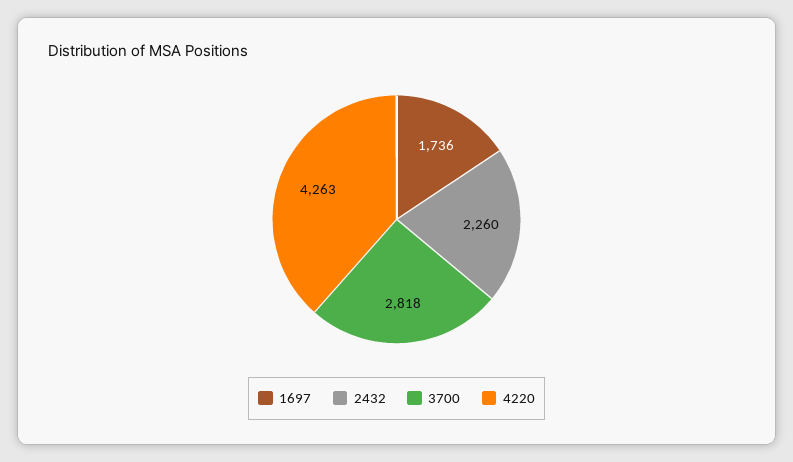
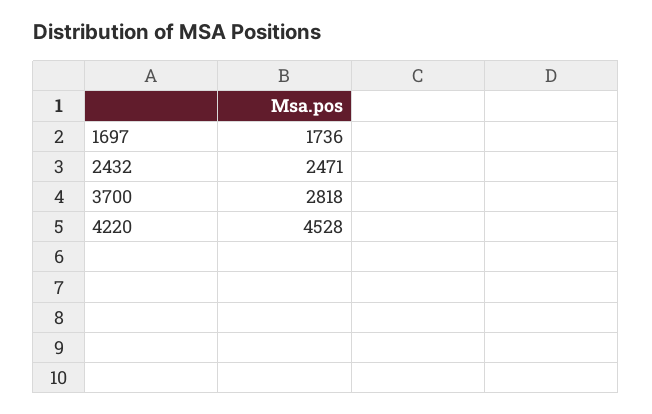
2432: 2260 -> 2471
4220: 4263 -> 4528

